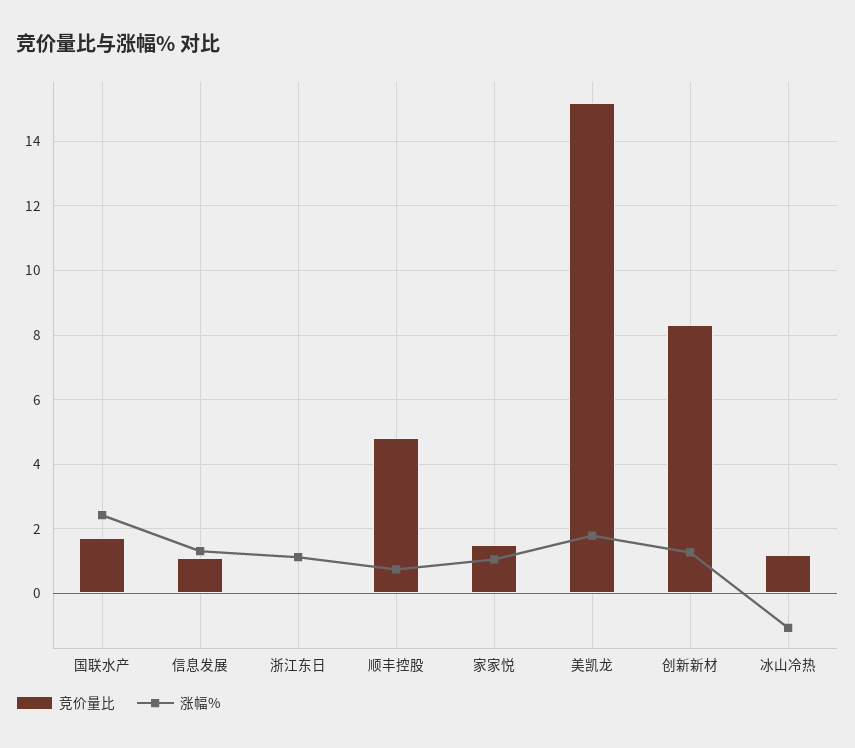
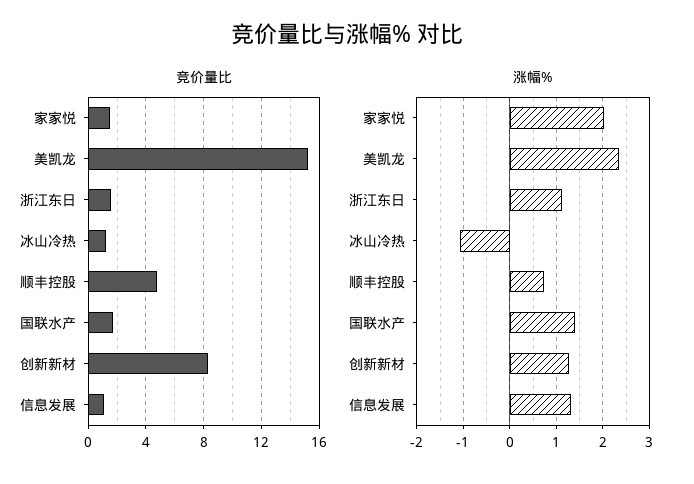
涨幅%, 国联水产: 2.4 -> 1.4
竞价量比, 浙江东日: 0 -> 1.5
涨幅%, 家家悦: 1 -> 2
涨幅%, 美凯龙: 1.8 -> 2.4

